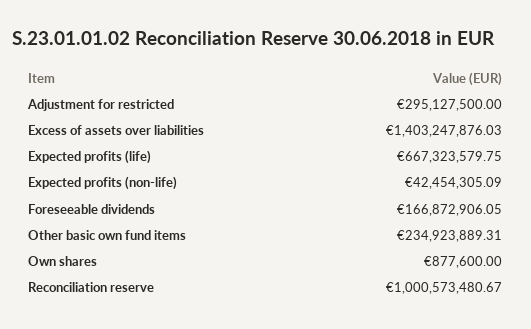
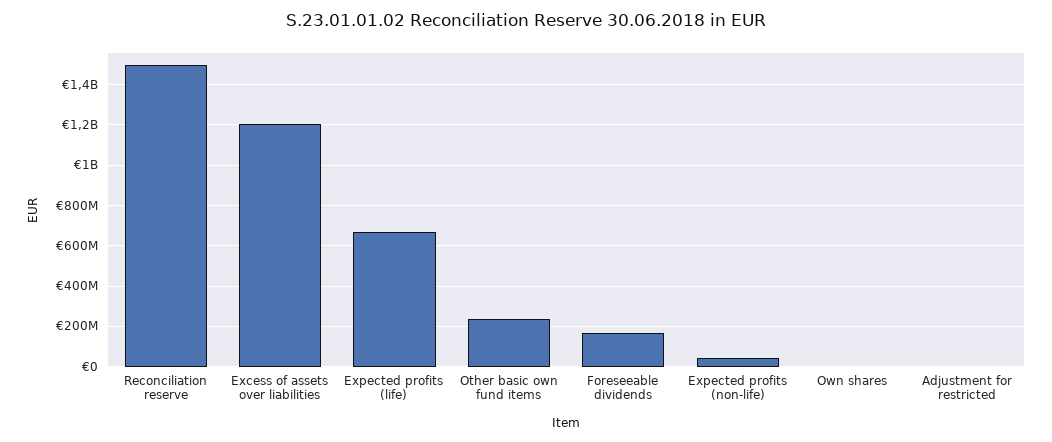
Adjustment for restricted: 295127500 -> 0
Excess of assets over liabilities: 1403247876.03 -> 1200000000
Reconciliation reserve: 1000573480.67 -> 1500000000

